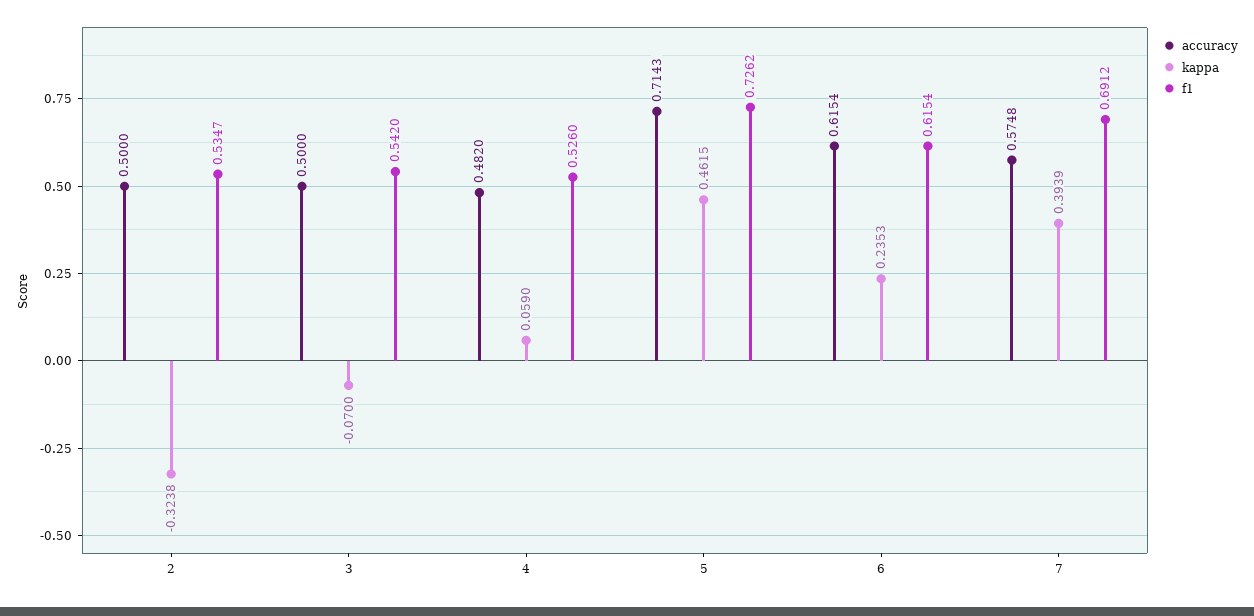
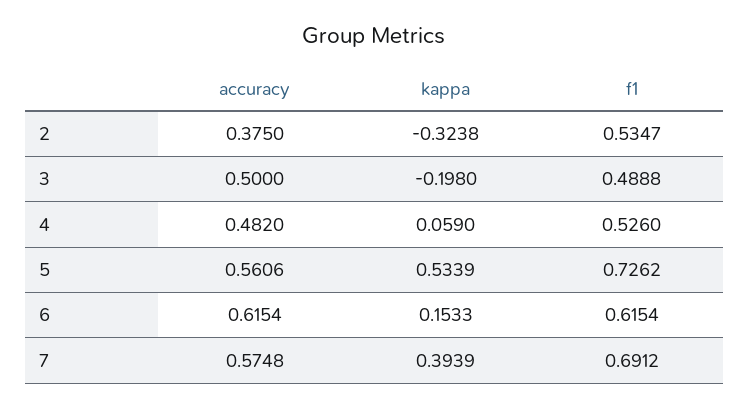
accuracy, 2: 0.5 -> 0.375
kappa, 3: -0.07 -> -0.198
f1, 3: 0.542 -> 0.4888
accuracy, 5: 0.7143 -> 0.5606
kappa, 5: 0.4615 -> 0.5339
kappa, 6: 0.2353 -> 0.1533

